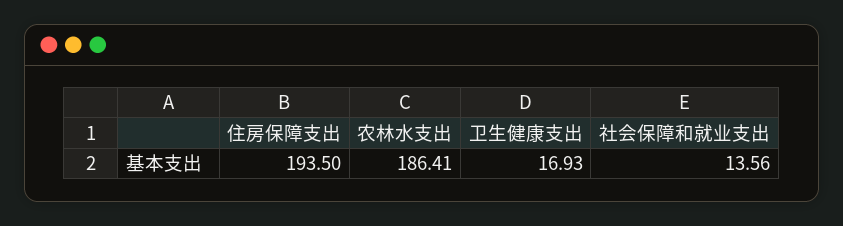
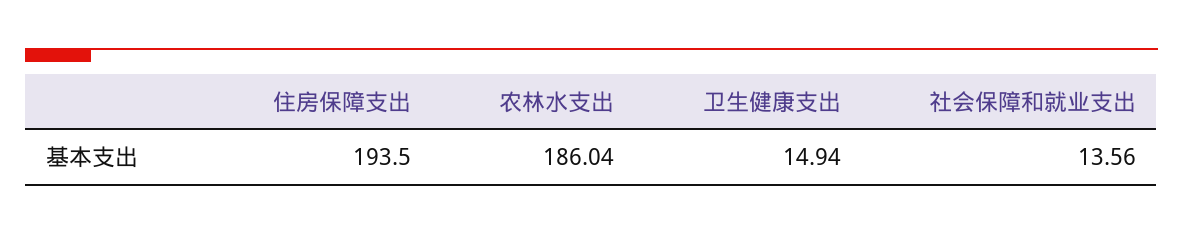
农林水支出: 186.41 -> 186.04
卫生健康支出: 16.93 -> 14.94

